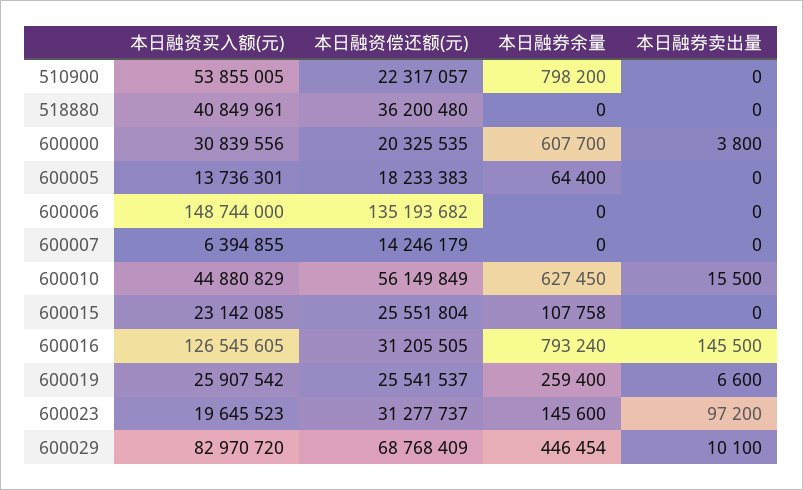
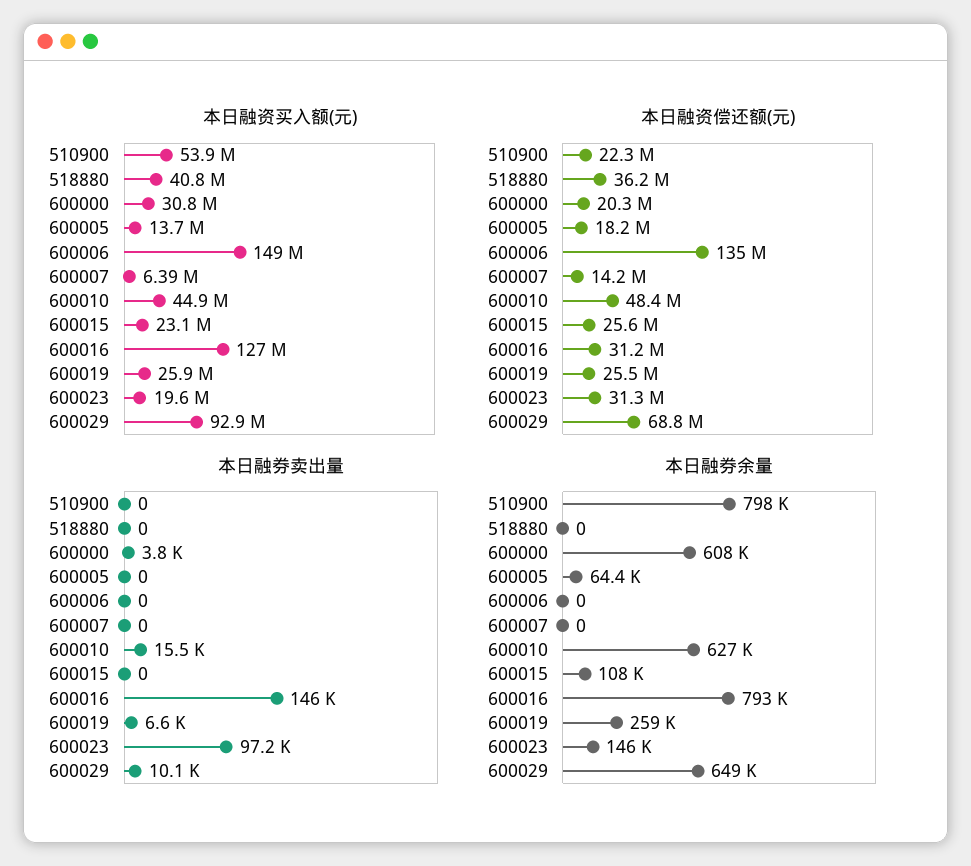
本日融资偿还额(元), 600010: 56149849 -> 48400000
本日融资买入额(元), 600029: 82970720 -> 92900000
本日融券余量, 600029: 446454 -> 649000

